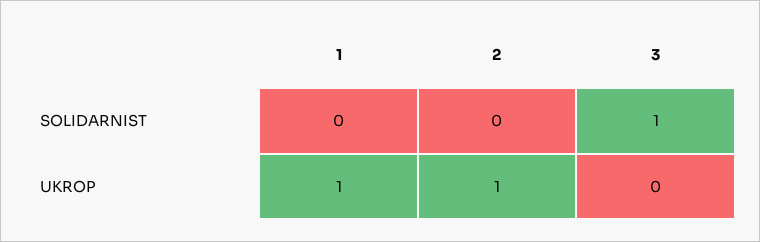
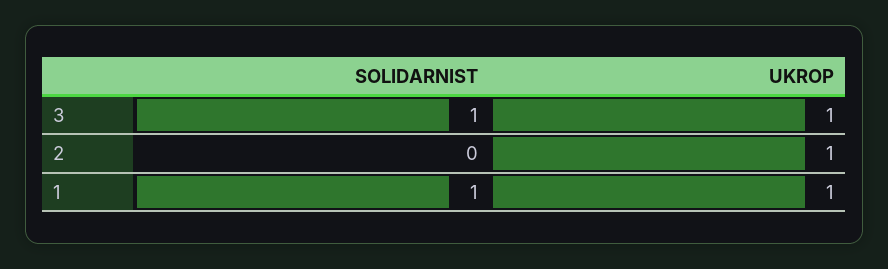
1, SOLIDARNIST: 0 -> 1
3, UKROP: 0 -> 1

